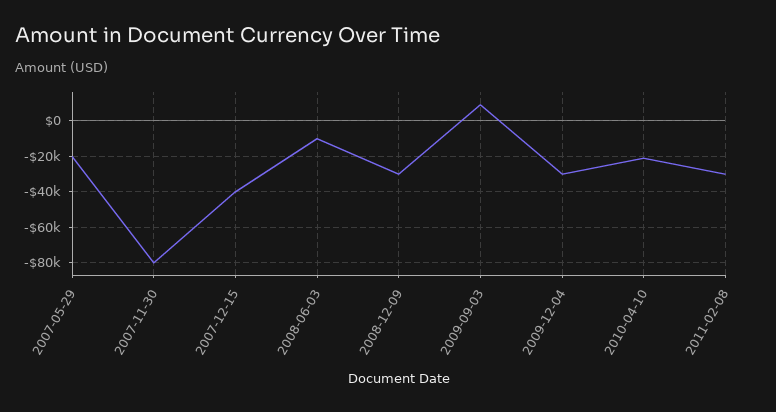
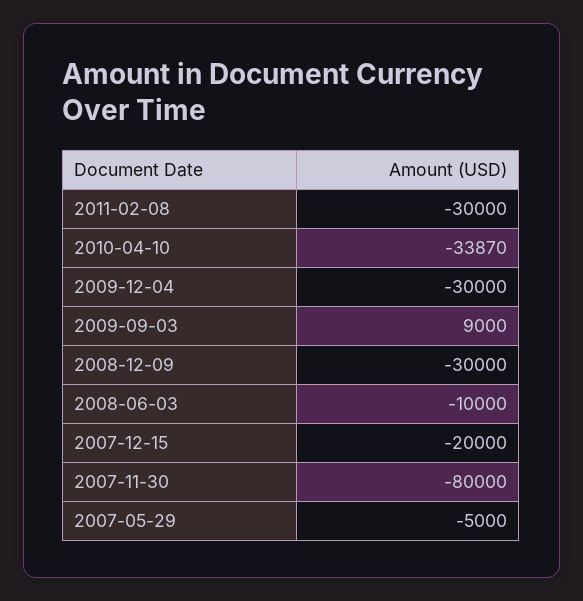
2007-05-29: -20000 -> -5000
2007-12-15: -40000 -> -20000
2010-04-10: -20000 -> -33870

